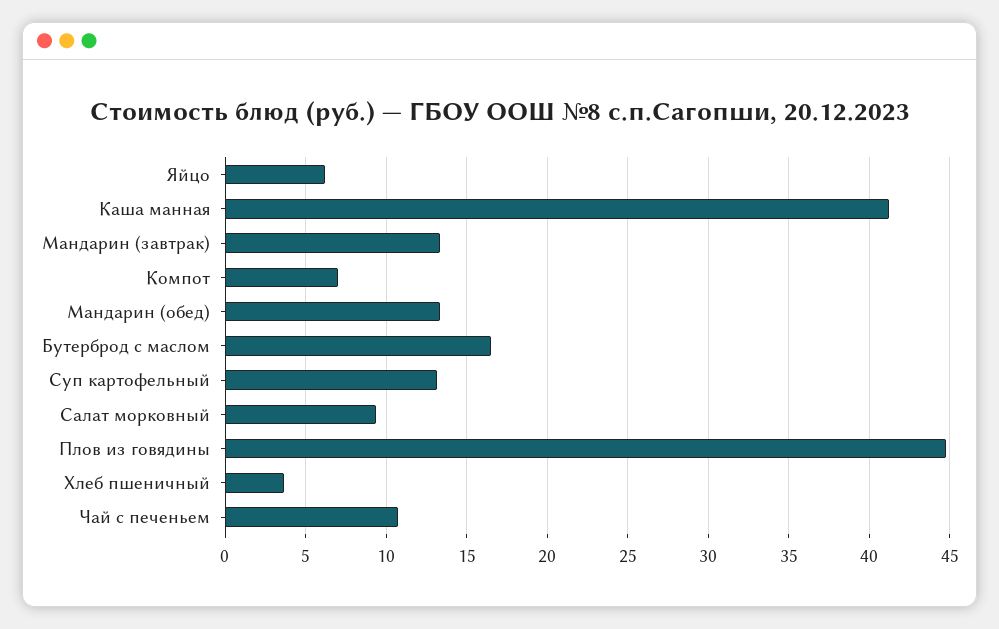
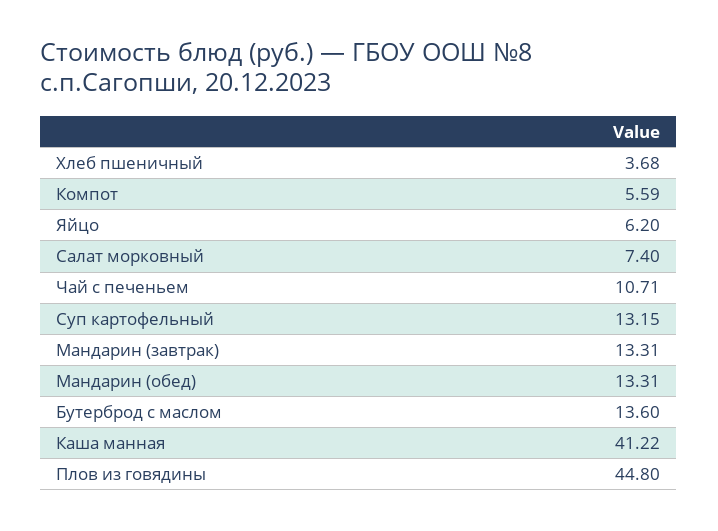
Компот: 7 -> 5.59
Бутерброд с маслом: 16.5 -> 13.6
Салат морковный: 9.5 -> 7.4

